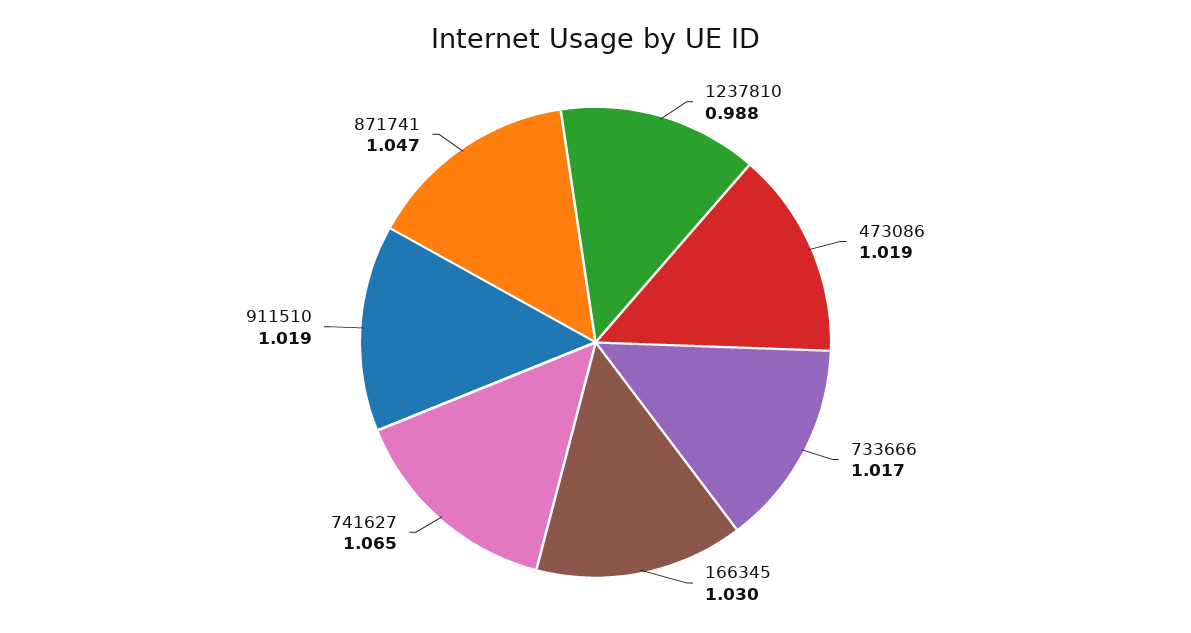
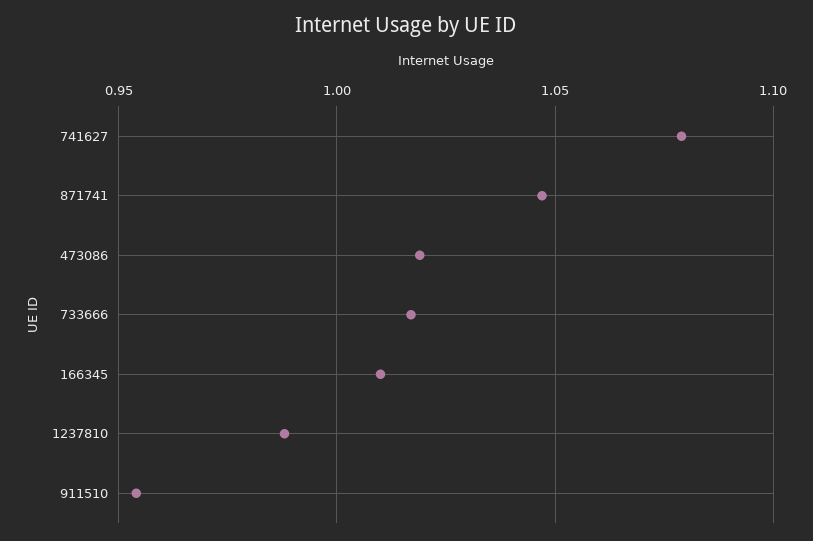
166345: 1.03 -> 1.01
741627: 1.065 -> 1.08
911510: 1.019 -> 0.955

